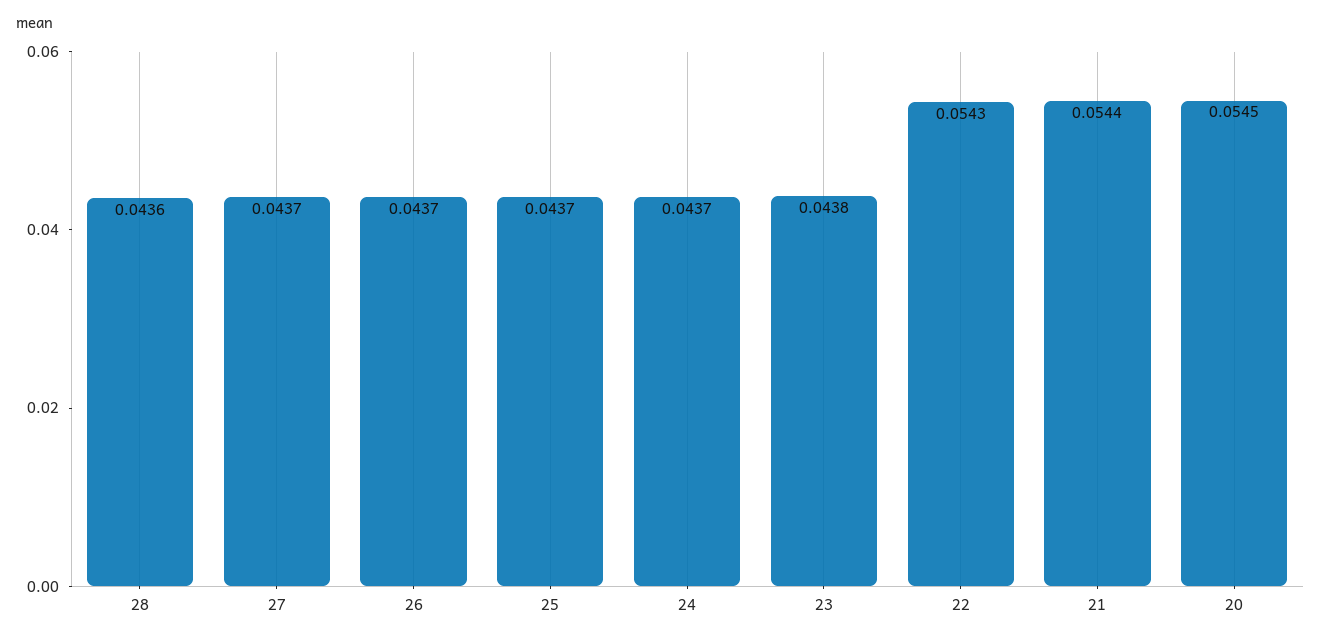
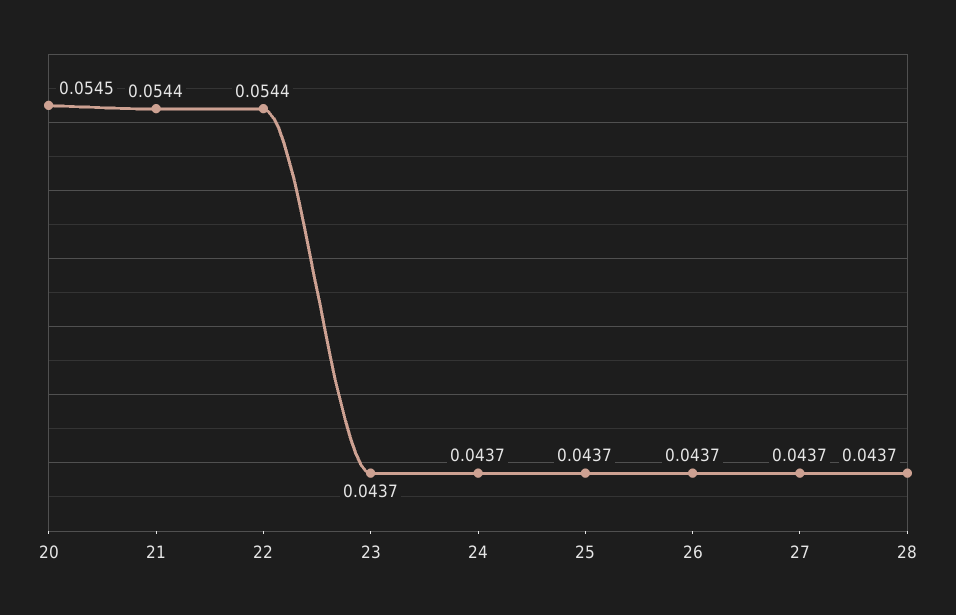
28: 0.0436 -> 0.0437
23: 0.0438 -> 0.0437
22: 0.0543 -> 0.0544

